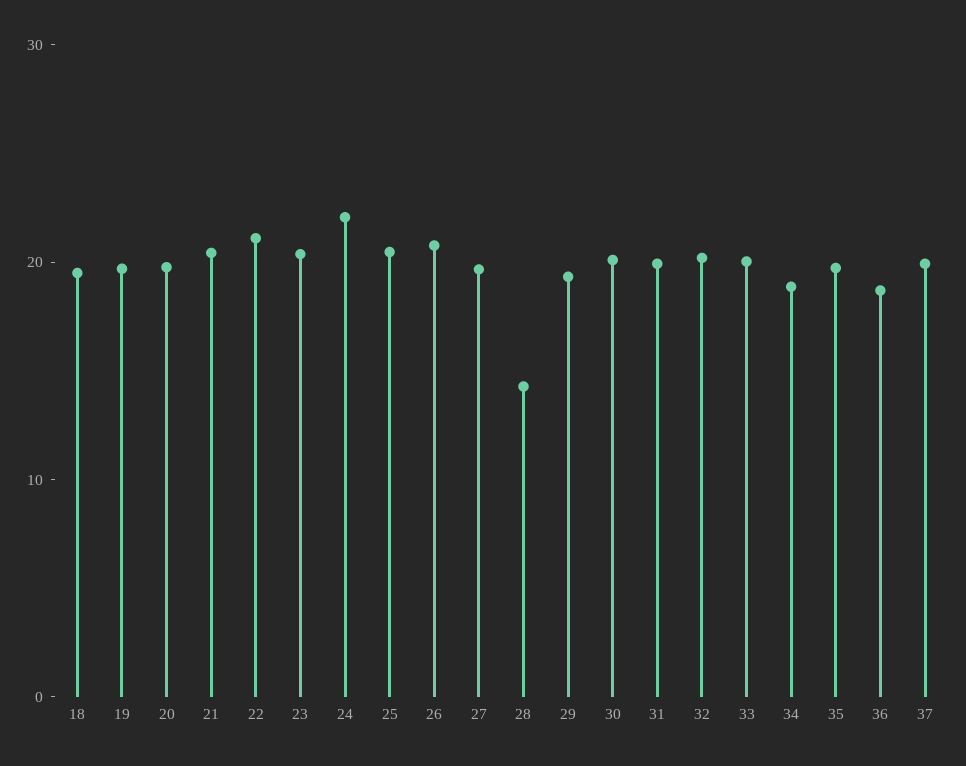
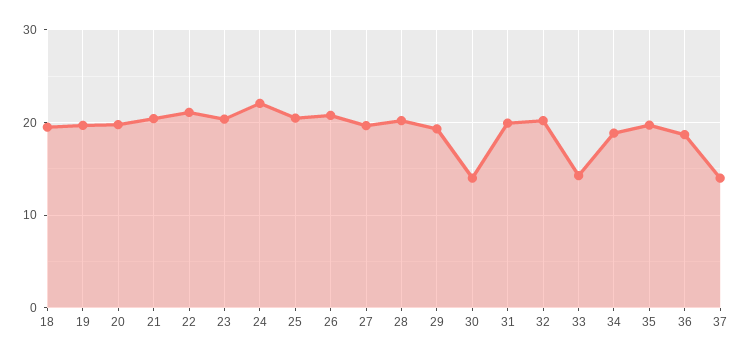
28: 14 -> 20
30: 20 -> 14
33: 20 -> 14
37: 20 -> 14

